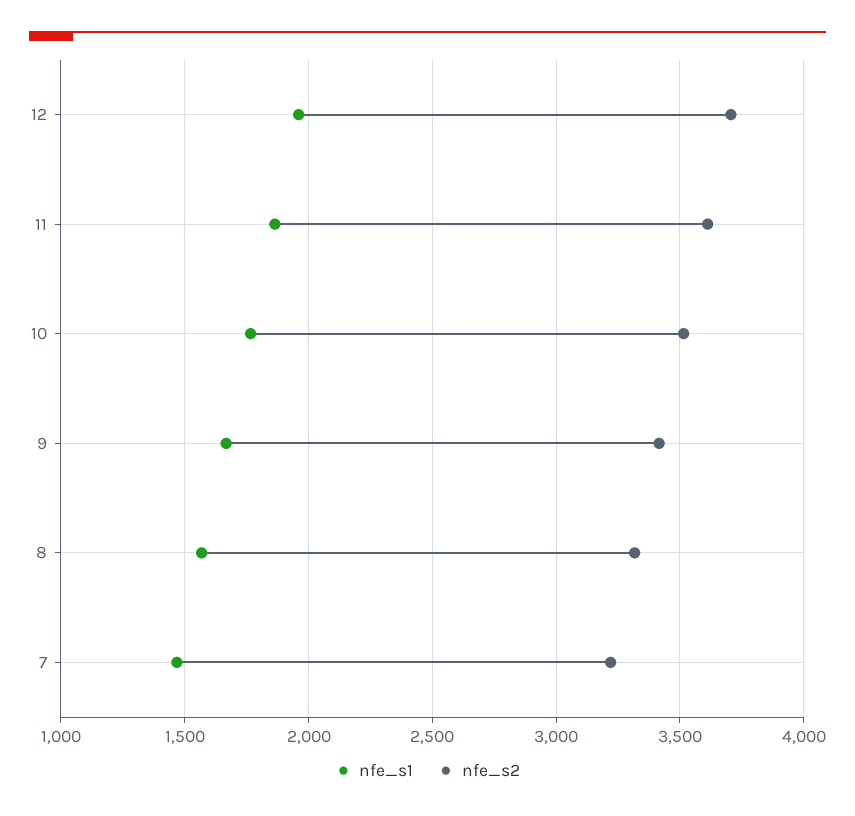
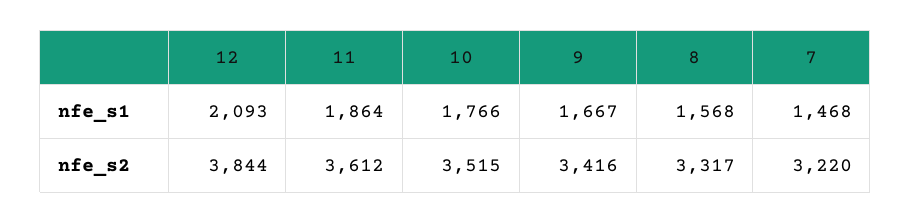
nfe_s1, 12: 1950 -> 2093
nfe_s2, 12: 3700 -> 3844

